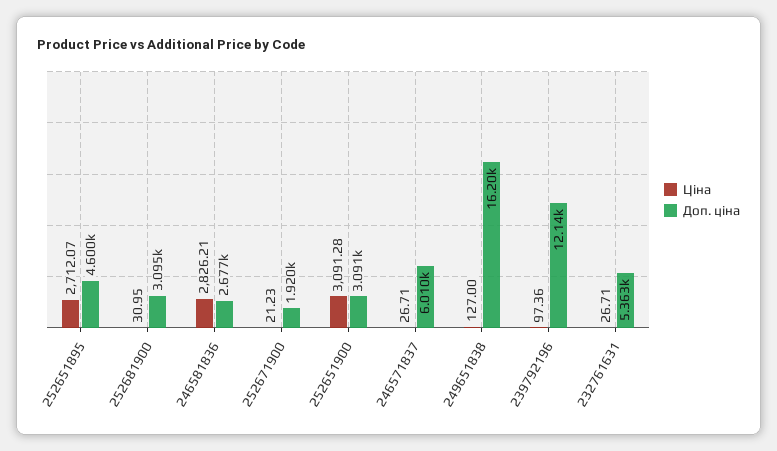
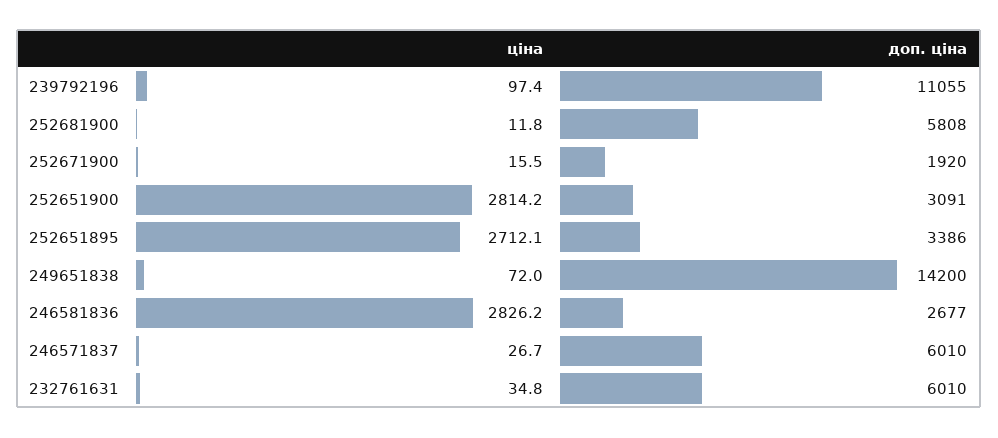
Доп. ціна, 252651895: 4600 -> 3386
Ціна, 252681900: 30.95 -> 11.8
Доп. ціна, 252681900: 3095 -> 5808
Ціна, 252671900: 21.23 -> 15.5
Ціна, 252651900: 3091.28 -> 2814.2
Ціна, 249651838: 127 -> 72
Доп. ціна, 249651838: 16200 -> 14200
Доп. ціна, 239792196: 12140 -> 11055
Ціна, 232761631: 26.71 -> 34.8
Доп. ціна, 232761631: 5363 -> 6010

